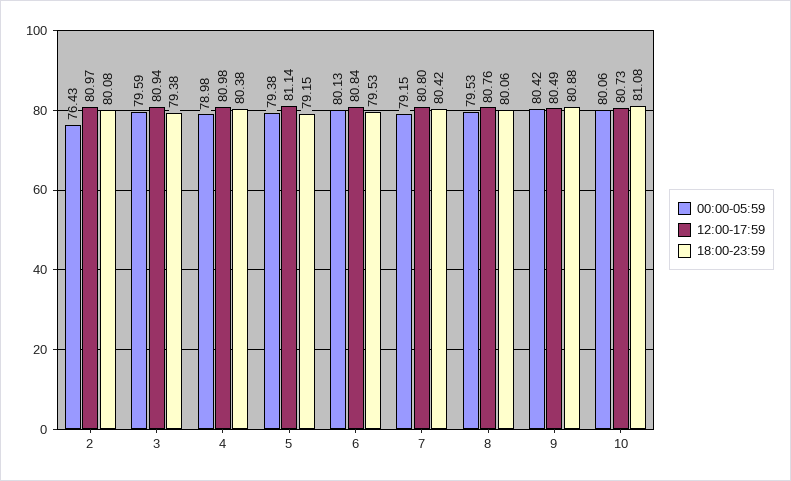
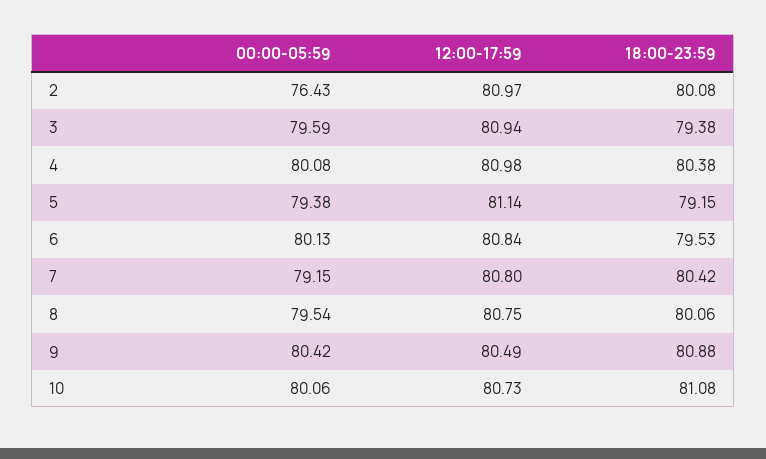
00:00-05:59, 4: 78.98 -> 80.08
00:00-05:59, 8: 79.53 -> 79.54
12:00-17:59, 8: 80.76 -> 80.75

